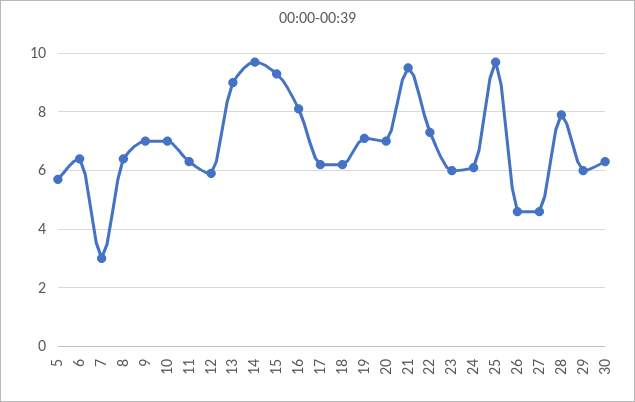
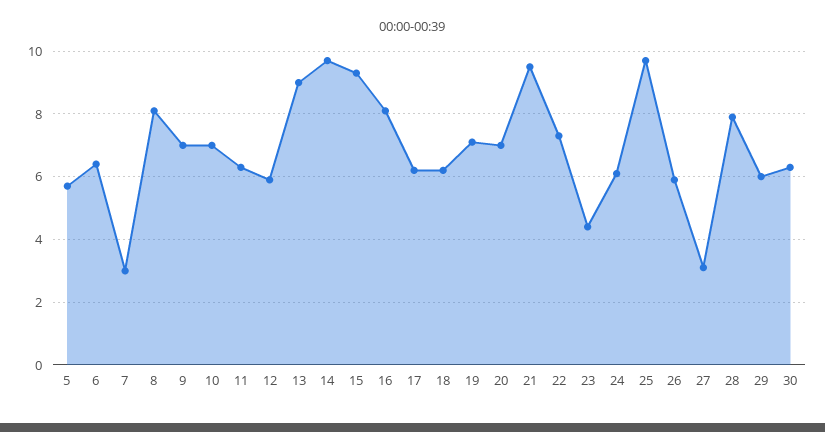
8: 6.5 -> 8
23: 6 -> 4.5
26: 4.5 -> 6
27: 4.5 -> 3

